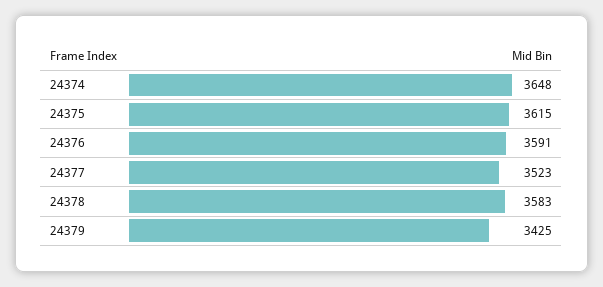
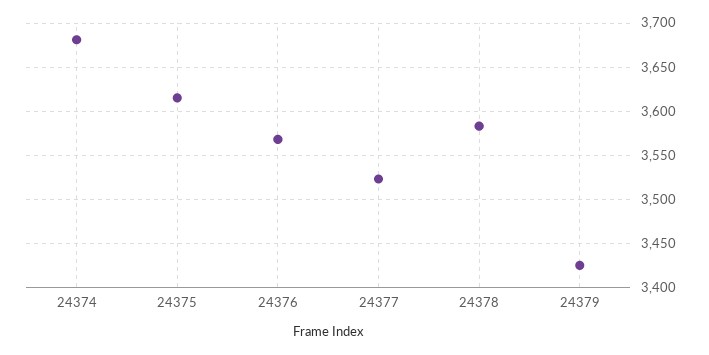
24374: 3648 -> 3680
24376: 3591 -> 3570

